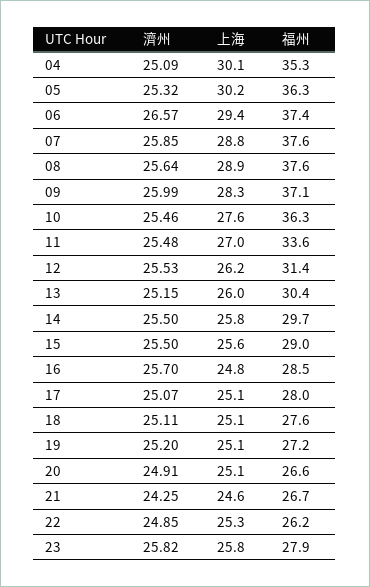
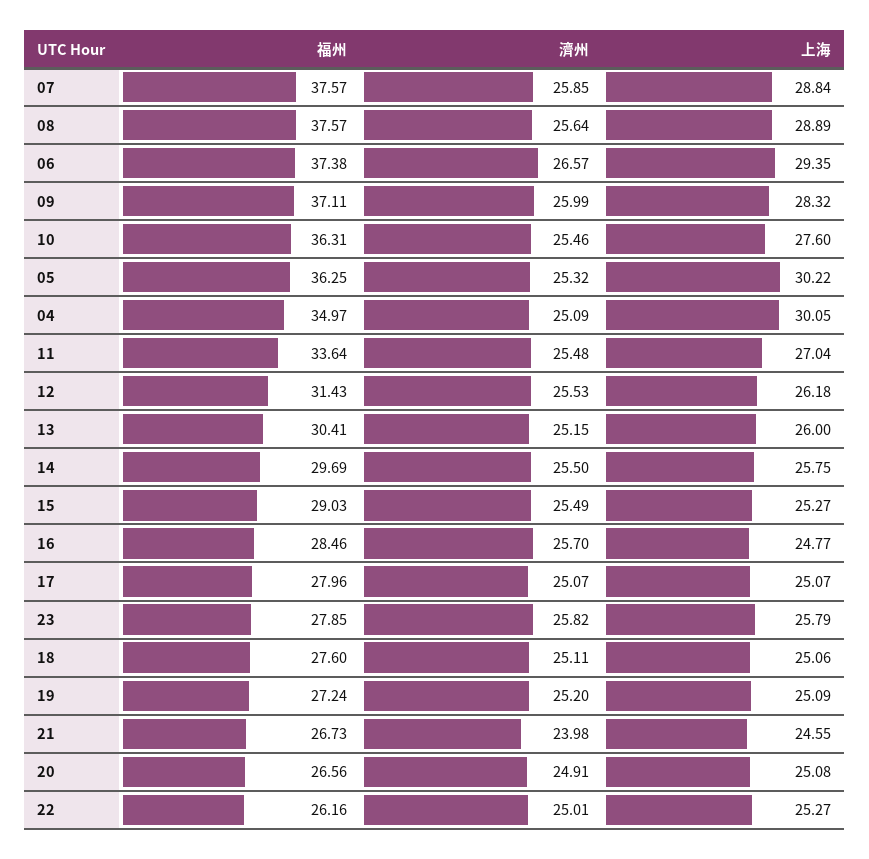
福州, 04: 35.3 -> 34.97
濟州, 15: 25.5 -> 25.49
上海, 15: 25.6 -> 25.27
濟州, 21: 24.25 -> 23.98
濟州, 22: 24.85 -> 25.01

